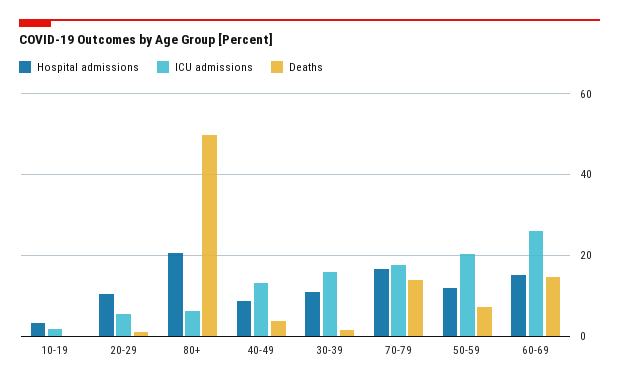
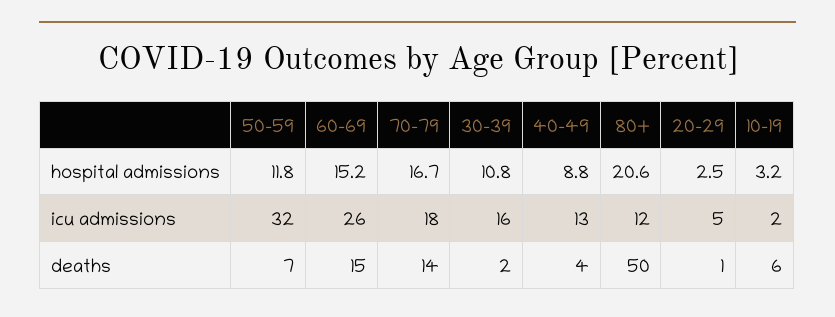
Deaths, 10-19: 0 -> 6
Hospital admissions, 20-29: 10 -> 2.5
ICU admissions, 80+: 6 -> 12
ICU admissions, 50-59: 20 -> 32

